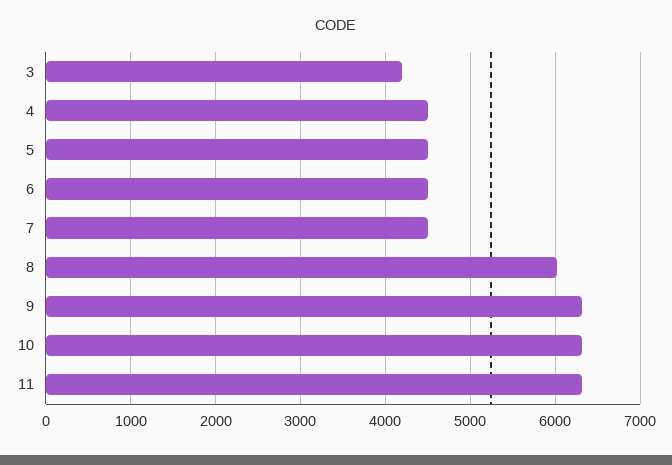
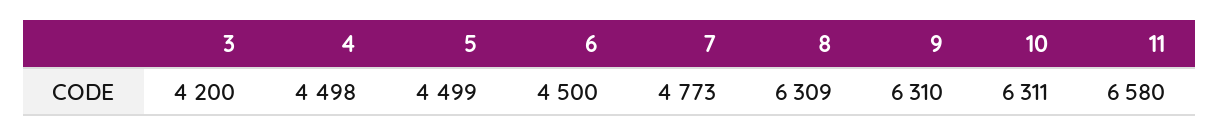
7: 4500 -> 4773
8: 6000 -> 6309
11: 6300 -> 6580

